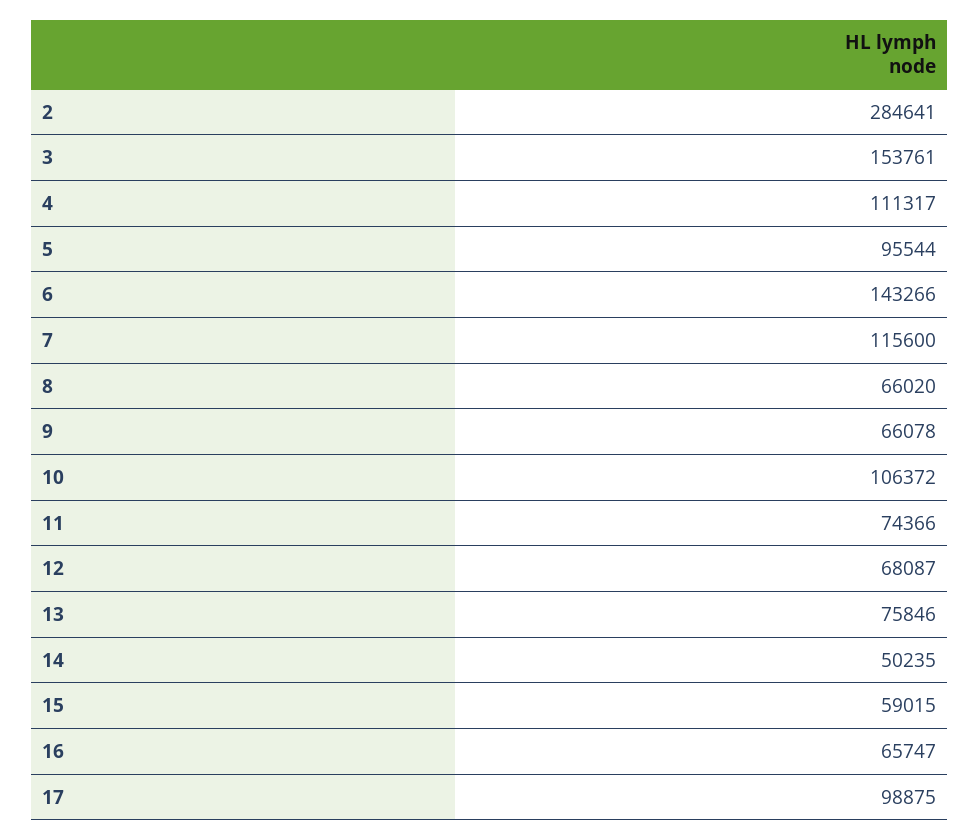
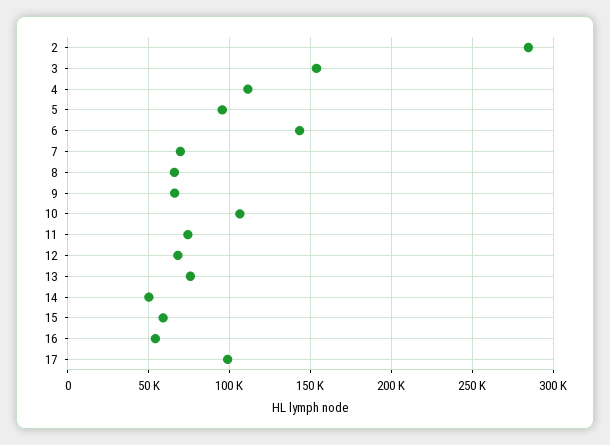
7: 115600 -> 70000
16: 65747 -> 55000

